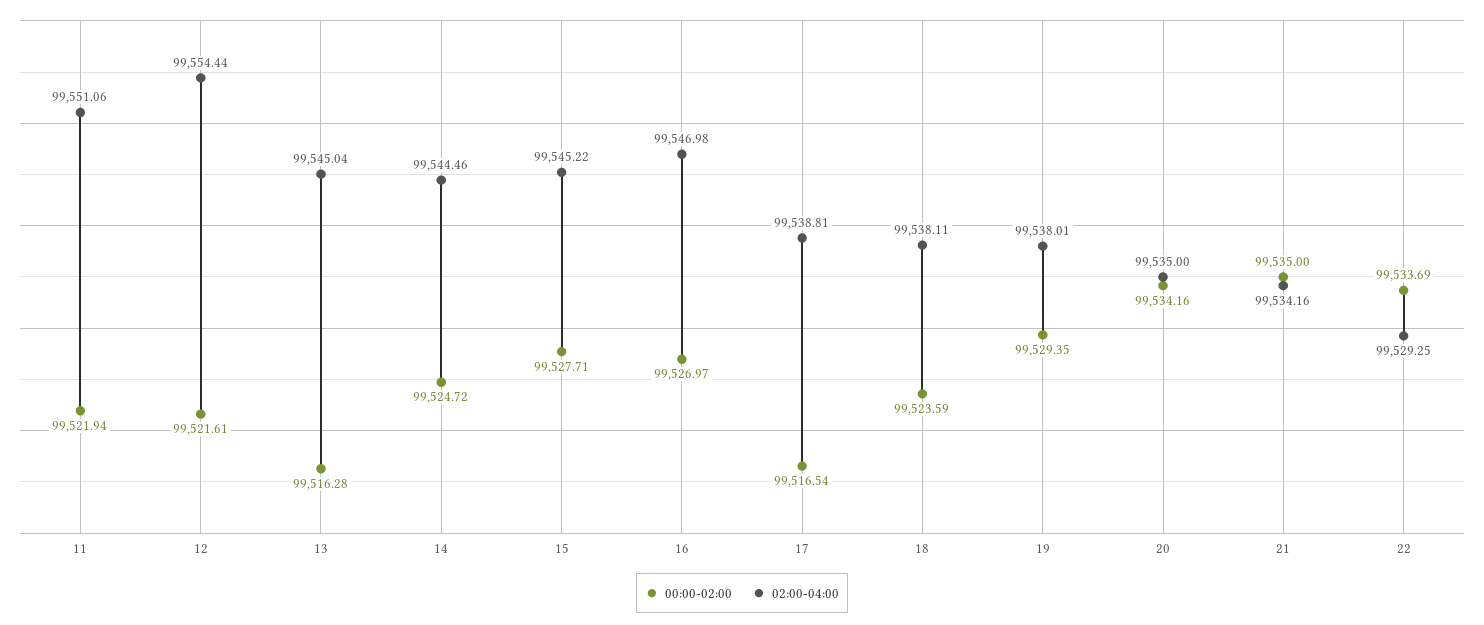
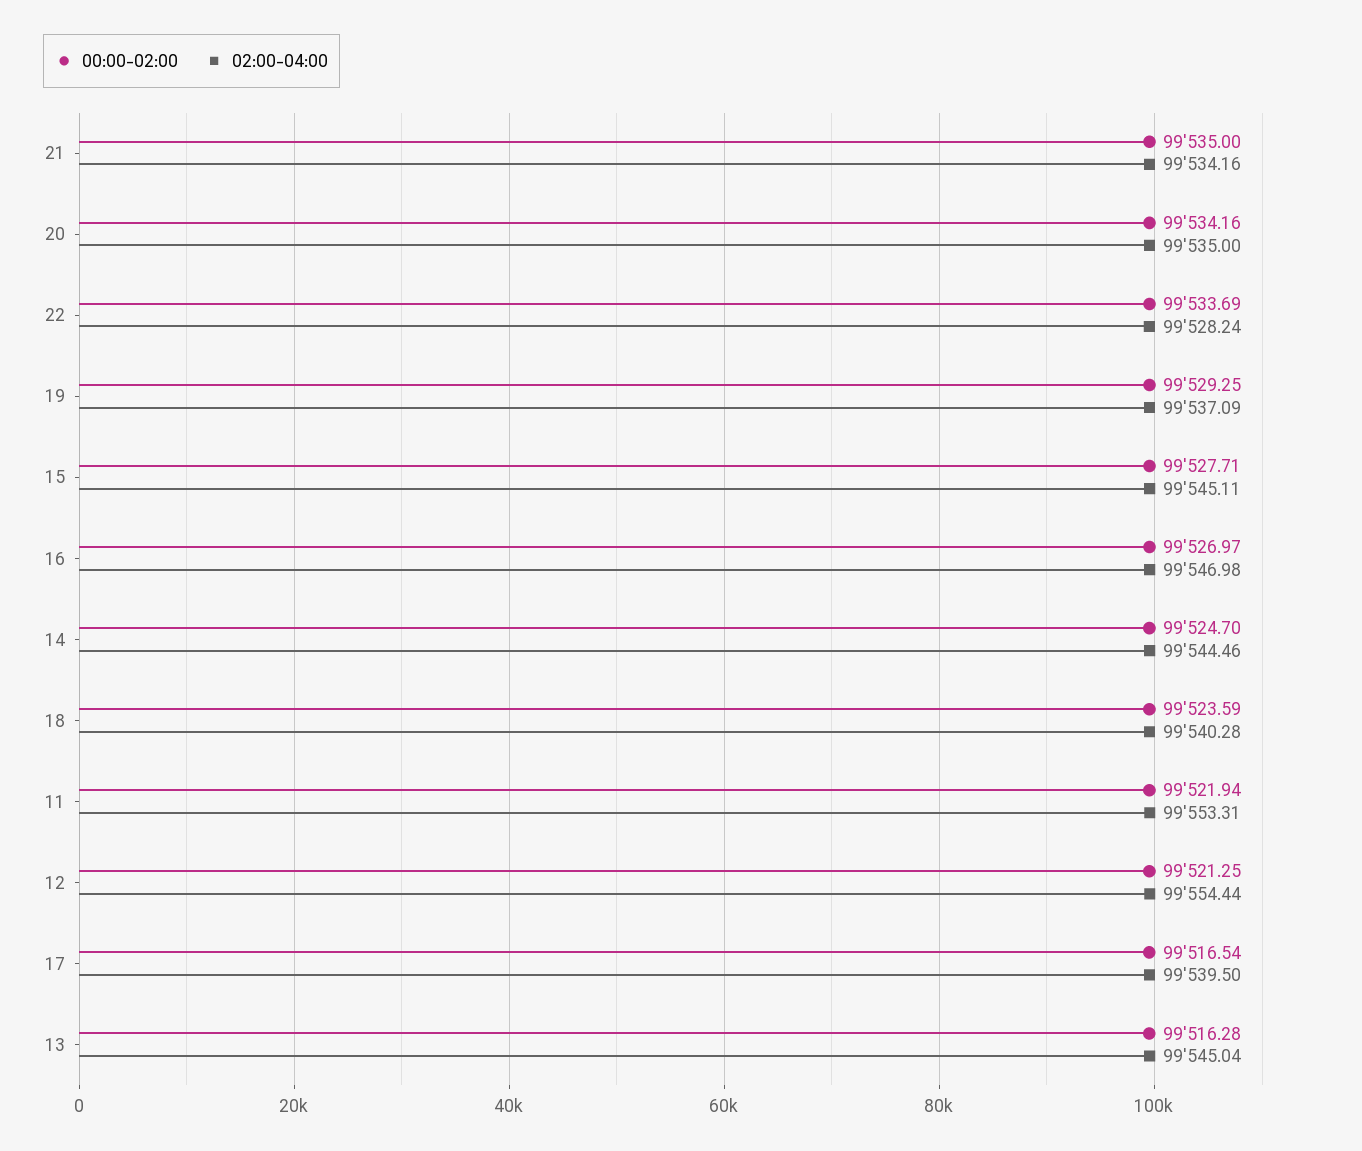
02:00-04:00, 11: 99551.06 -> 99553.31
00:00-02:00, 12: 99521.61 -> 99521.25
00:00-02:00, 14: 99524.72 -> 99524.7
02:00-04:00, 15: 99545.22 -> 99545.11
02:00-04:00, 17: 99538.81 -> 99539.5
02:00-04:00, 18: 99538.11 -> 99540.28
00:00-02:00, 19: 99529.35 -> 99529.25
02:00-04:00, 19: 99538.01 -> 99537.09
02:00-04:00, 22: 99529.25 -> 99528.24

